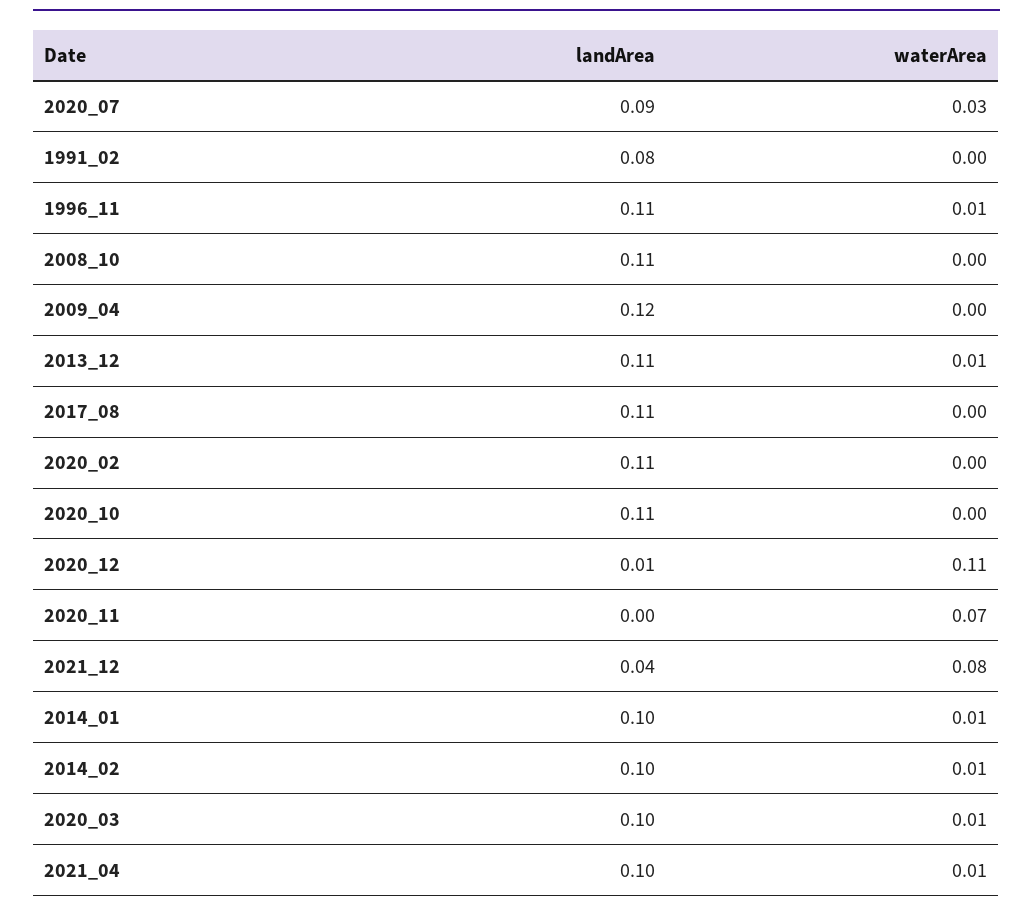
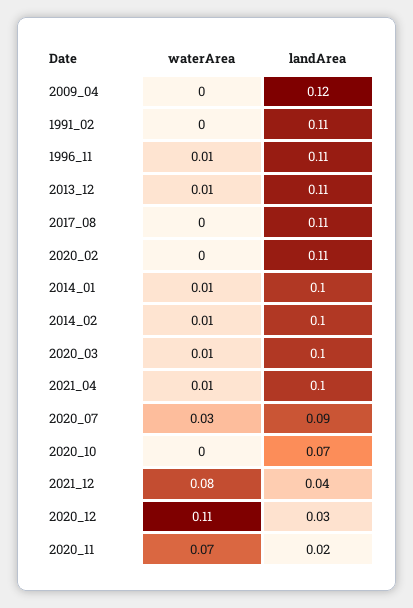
landArea, 1991_02: 0.08 -> 0.11
landArea, 2008_10: 0.11 -> none
waterArea, 2008_10: 0 -> none
landArea, 2020_10: 0.11 -> 0.07
landArea, 2020_12: 0.01 -> 0.03
landArea, 2020_11: 0 -> 0.02

